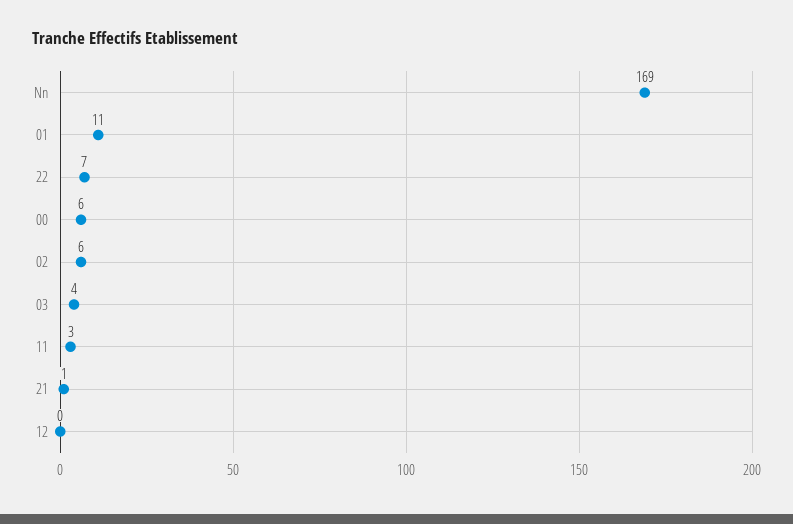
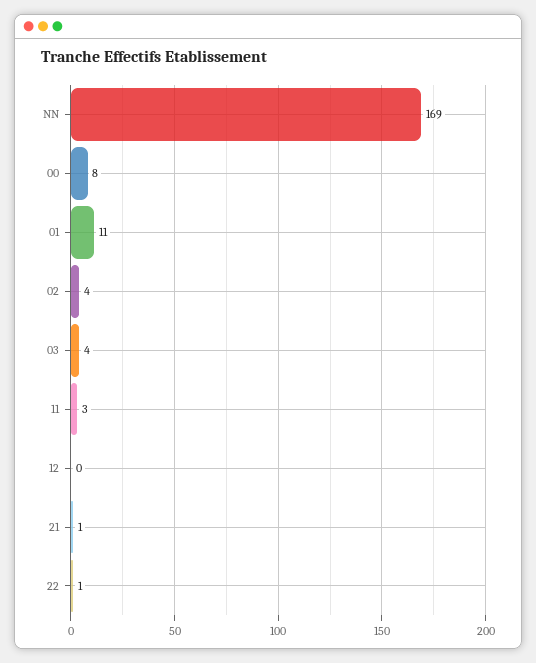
22: 7 -> 1
00: 6 -> 8
02: 6 -> 4

